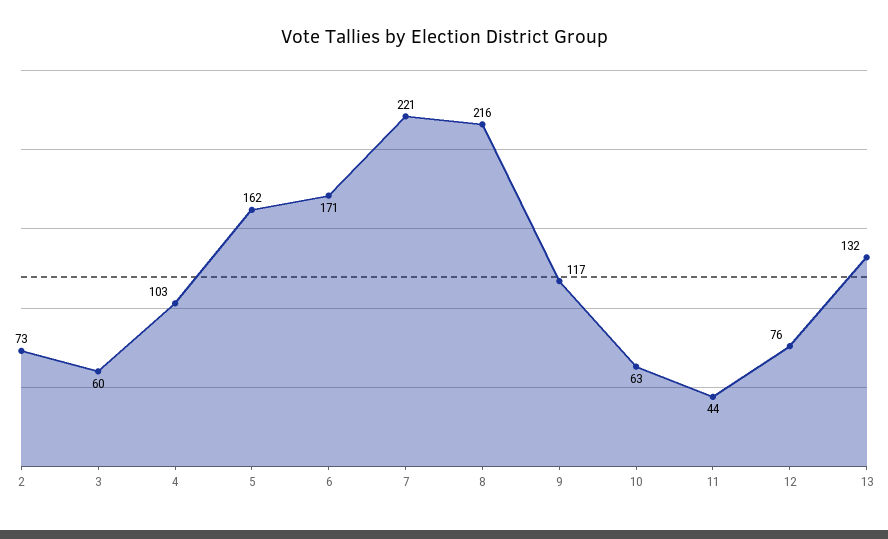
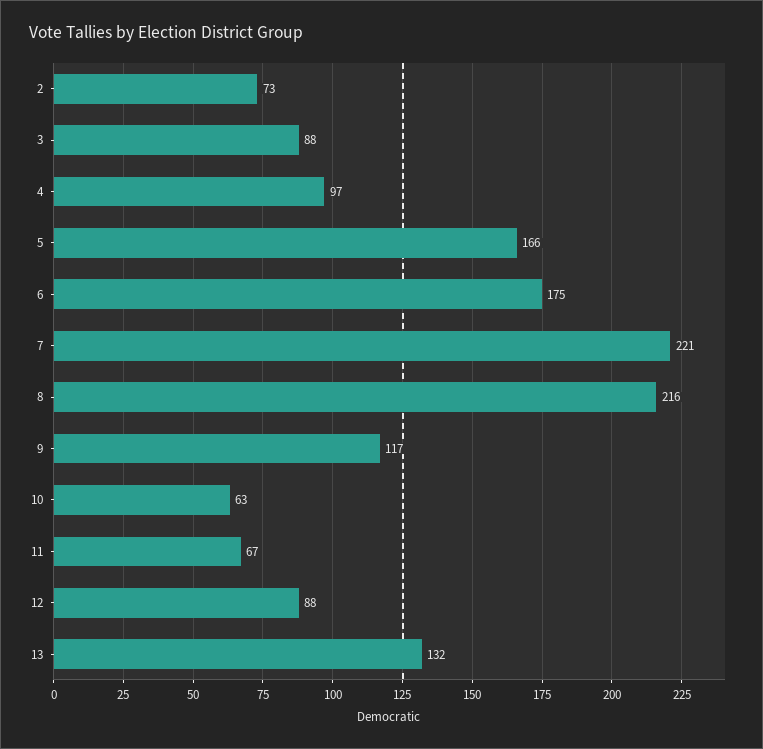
3: 60 -> 88
4: 103 -> 97
5: 162 -> 166
6: 171 -> 175
11: 44 -> 67
12: 76 -> 88

